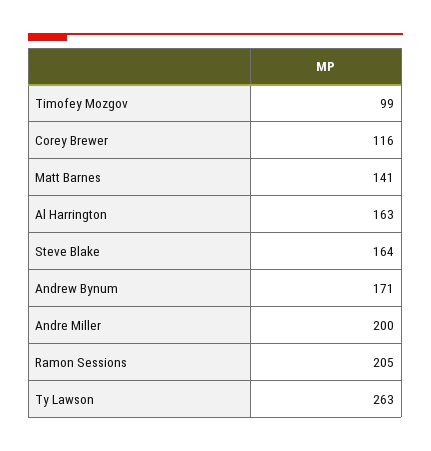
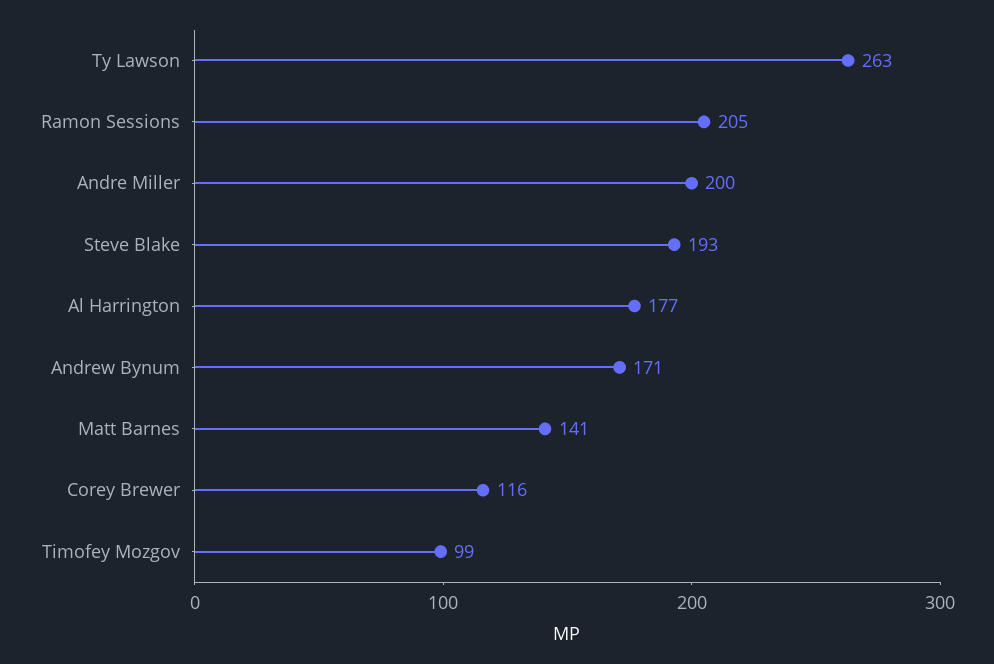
Al Harrington: 163 -> 177
Steve Blake: 164 -> 193

